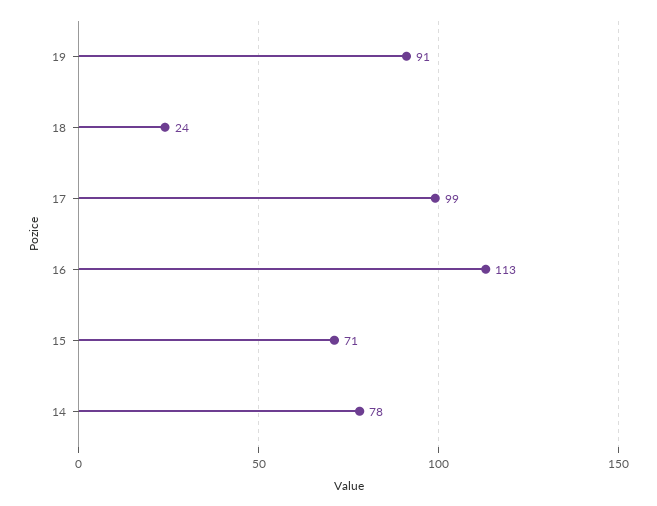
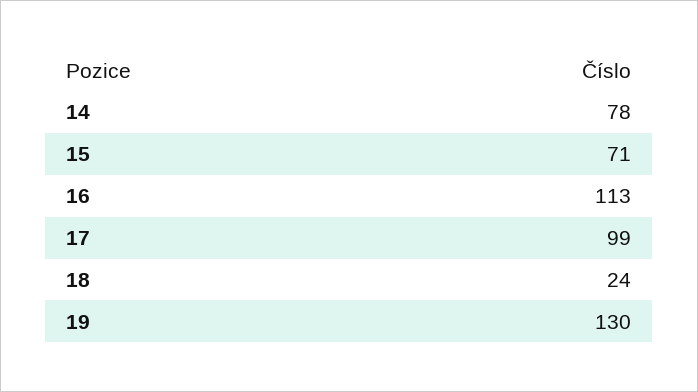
19: 91 -> 130

